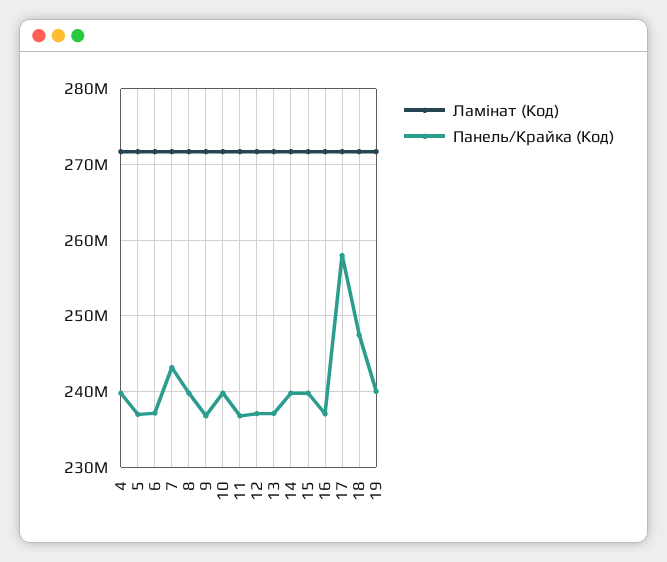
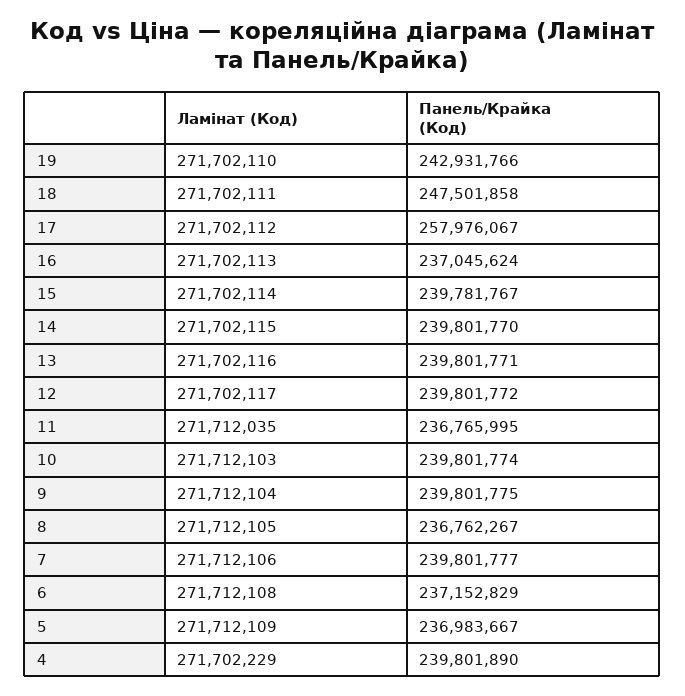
Панель/Крайка (Код), 7: 243000000 -> 239801777
Панель/Крайка (Код), 8: 240000000 -> 236762267
Панель/Крайка (Код), 9: 237000000 -> 239801775
Панель/Крайка (Код), 12: 237000000 -> 239801772
Панель/Крайка (Код), 13: 237000000 -> 239801771
Панель/Крайка (Код), 19: 240000000 -> 242931766

